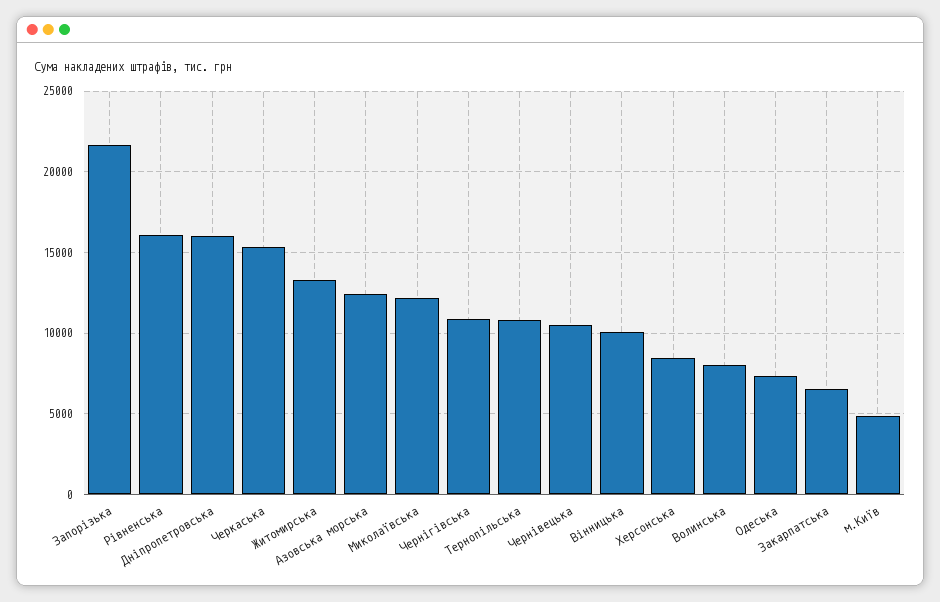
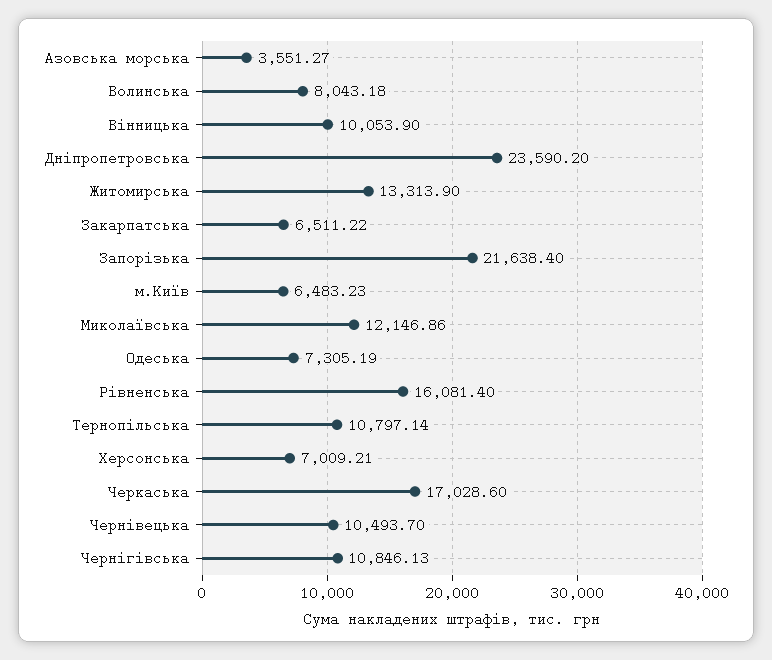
Дніпропетровська: 16000 -> 23590.2
Черкаська: 15500 -> 17028.6
Азовська морська: 12500 -> 3551.27
Херсонська: 8500 -> 7009.21
м.Київ: 5000 -> 6483.23

